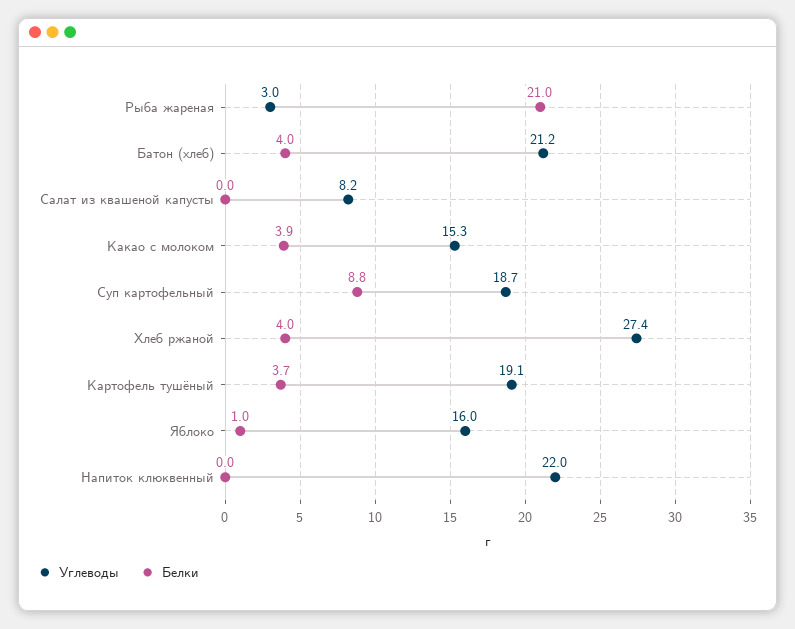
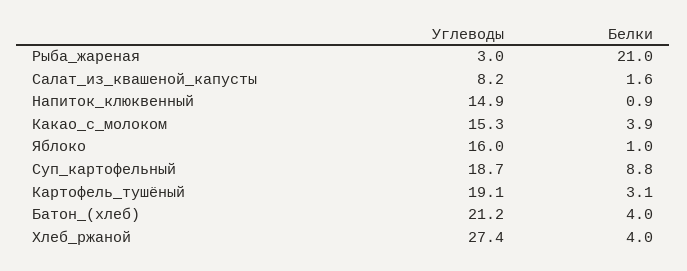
Белки, Салат из квашеной капусты: 0 -> 1.6
Белки, Картофель тушёный: 3.7 -> 3.1
Углеводы, Напиток клюквенный: 22 -> 14.9
Белки, Напиток клюквенный: 0 -> 0.9

